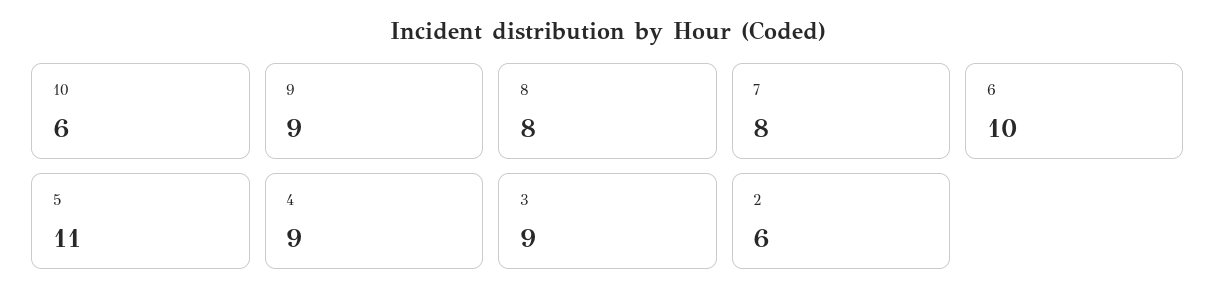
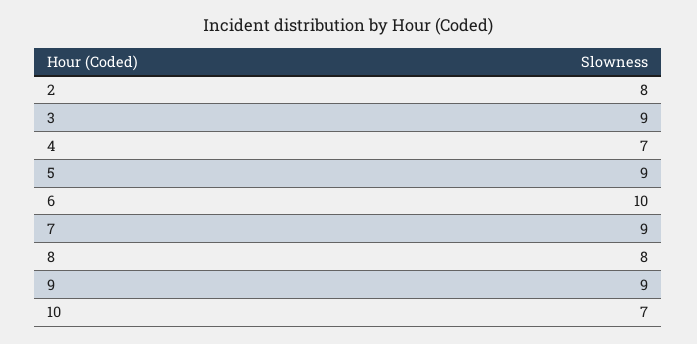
10: 6 -> 7
7: 8 -> 9
5: 11 -> 9
4: 9 -> 7
2: 6 -> 8

